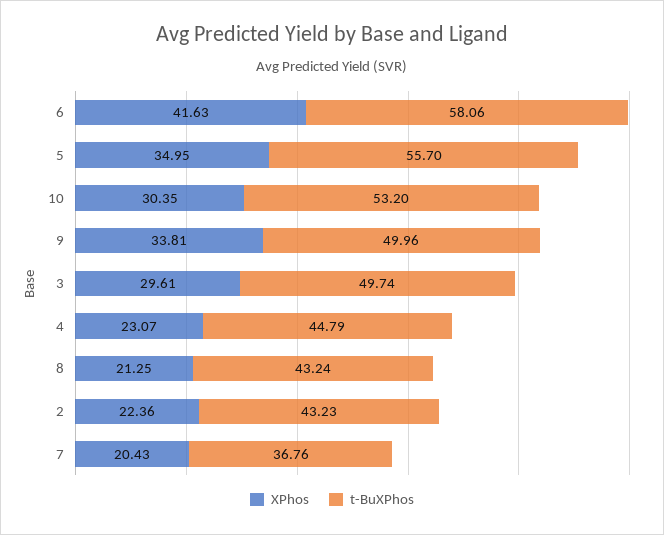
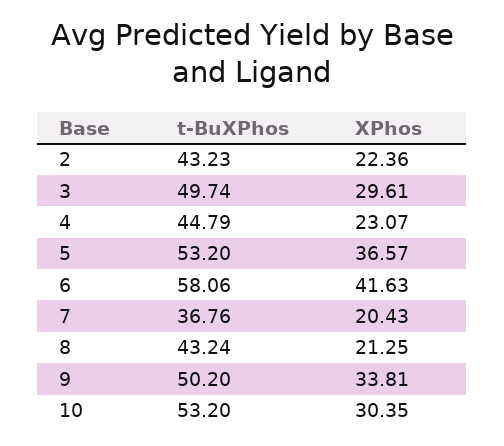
XPhos, 5: 34.95 -> 36.57
t-BuXPhos, 5: 55.7 -> 53.2
t-BuXPhos, 9: 49.96 -> 50.2

